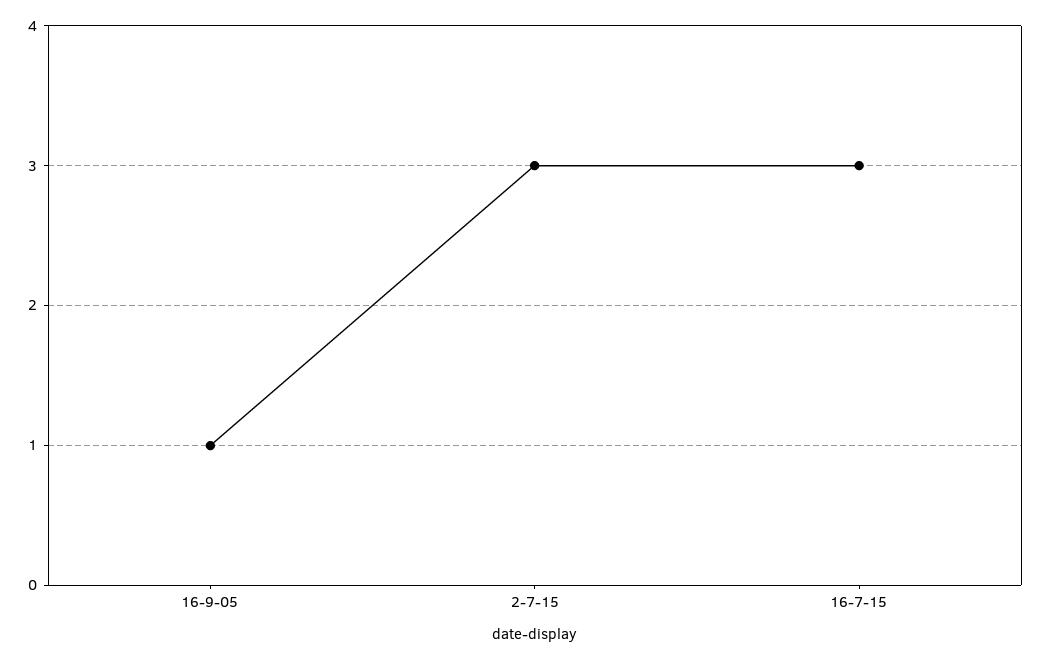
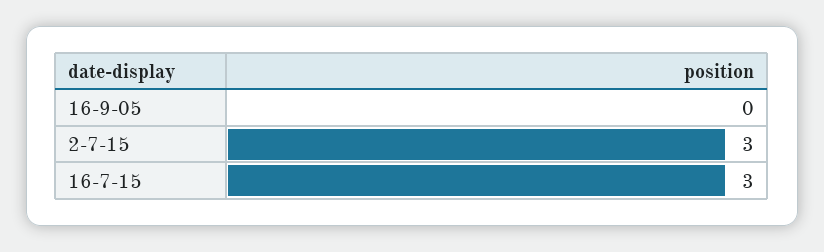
16-9-05: 1 -> 0

